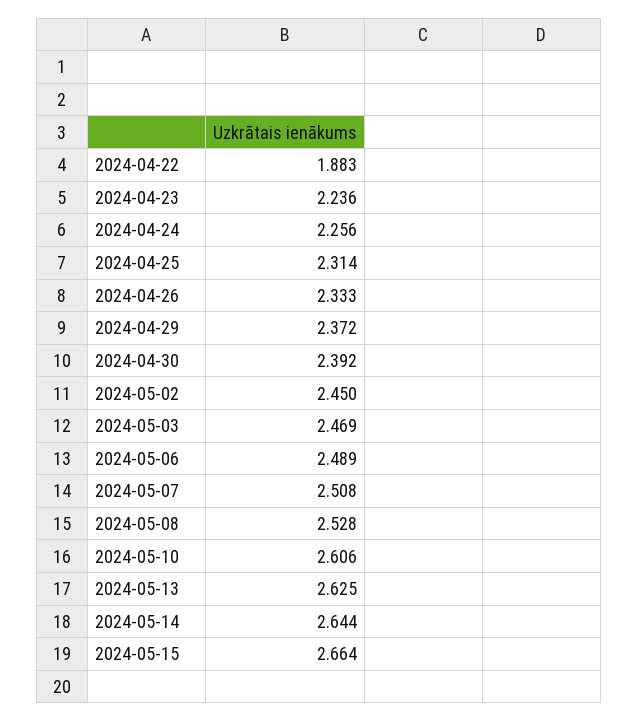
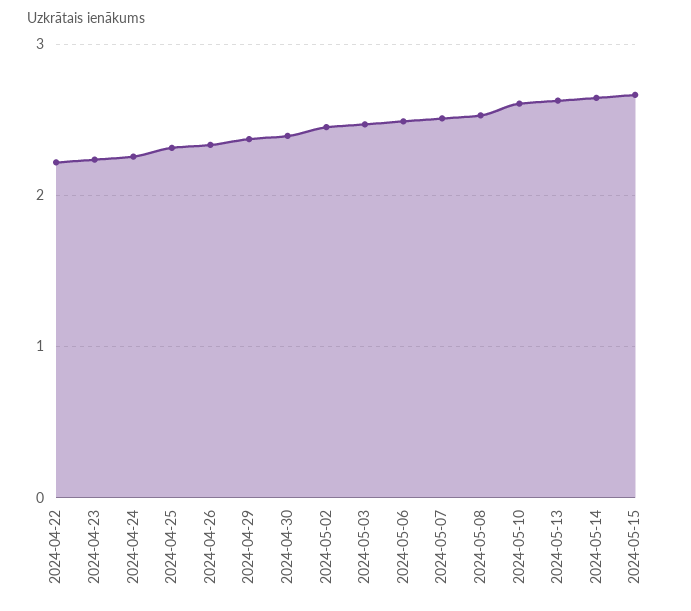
2024-04-22: 1.883 -> 2.2

